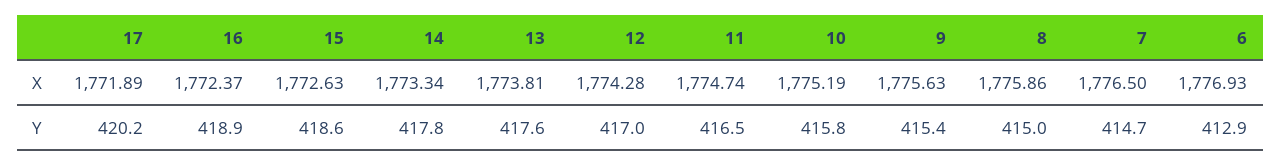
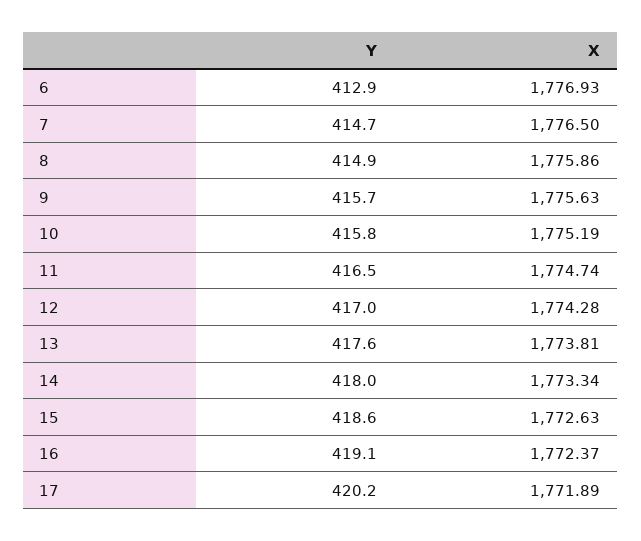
16, Y: 418.9 -> 419.1
14, Y: 417.8 -> 418
9, Y: 415.4 -> 415.7
8, Y: 415 -> 414.9

